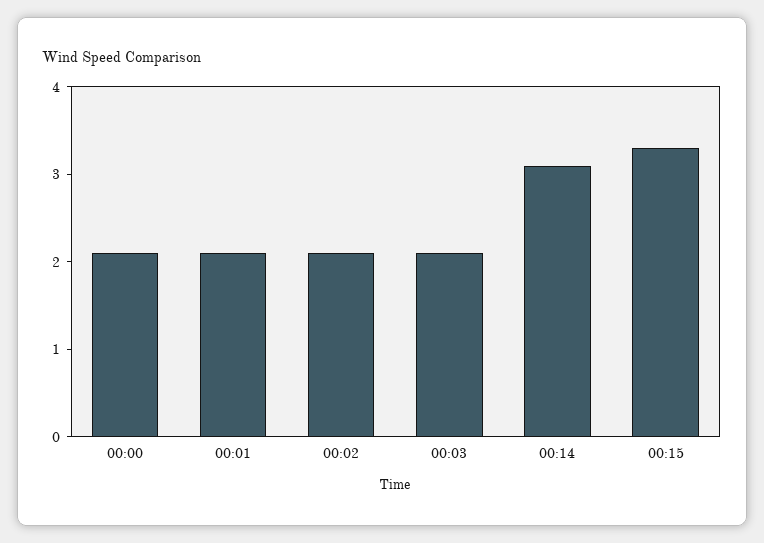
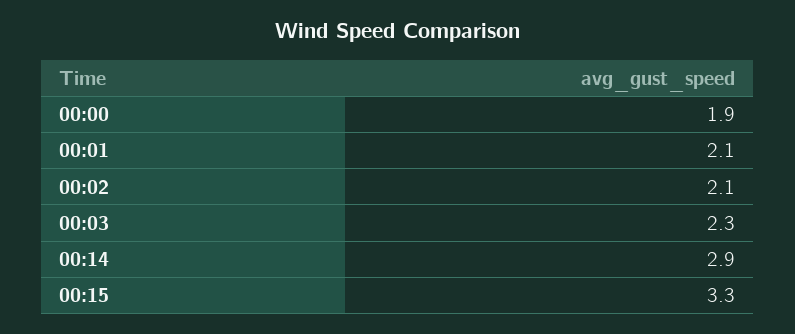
00:00: 2.1 -> 1.9
00:03: 2.1 -> 2.3
00:14: 3.1 -> 2.9

